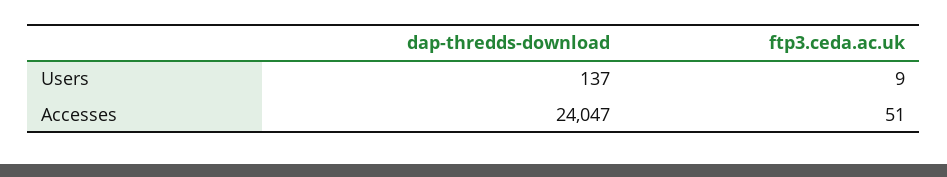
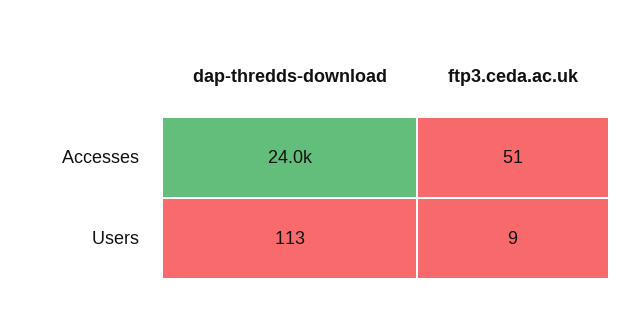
dap-thredds-download, Users: 137 -> 113

